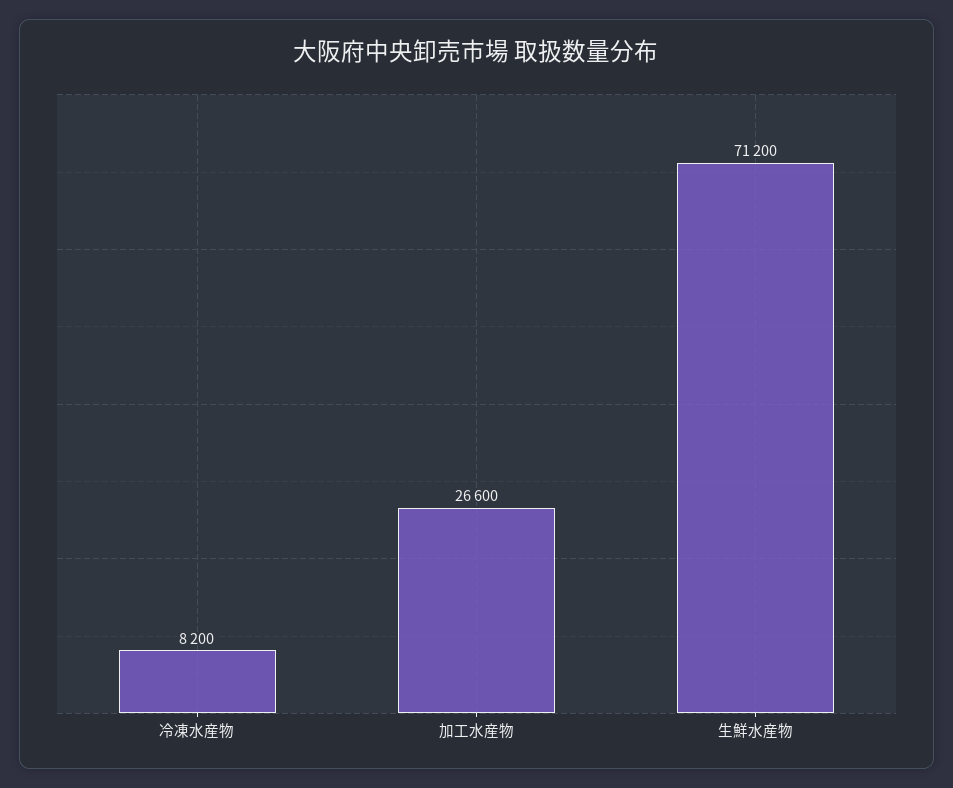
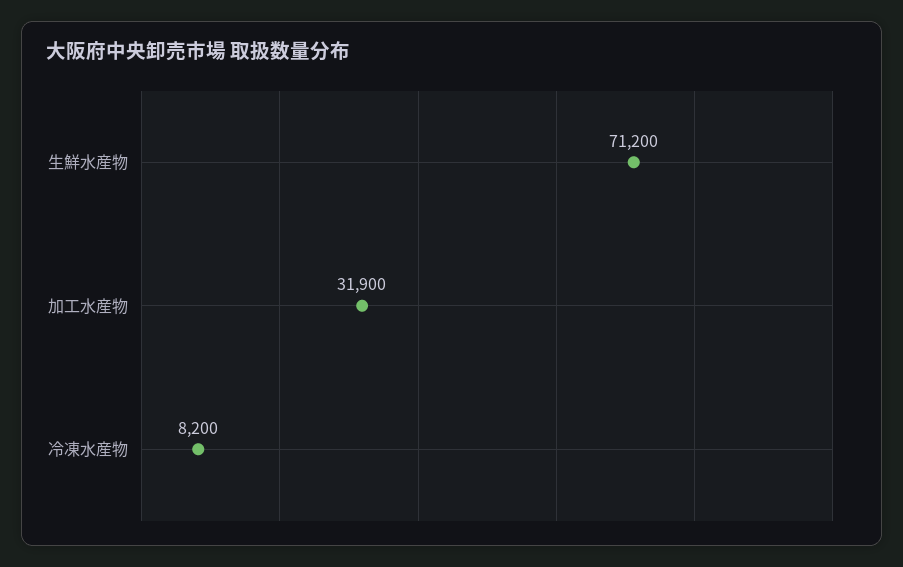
加工水産物: 26600 -> 31900

